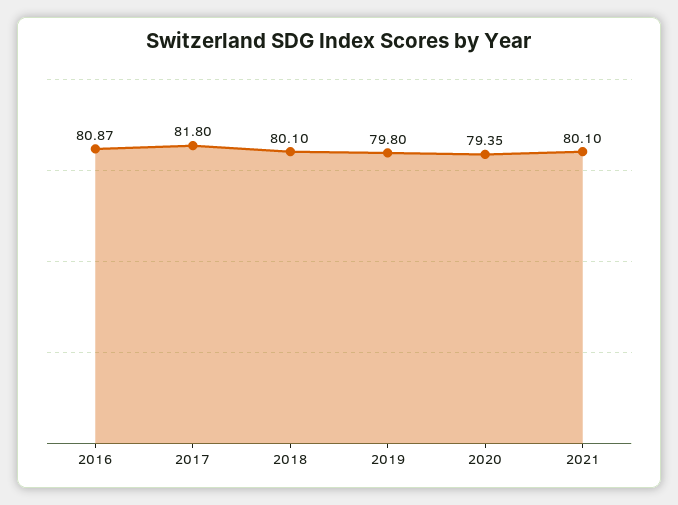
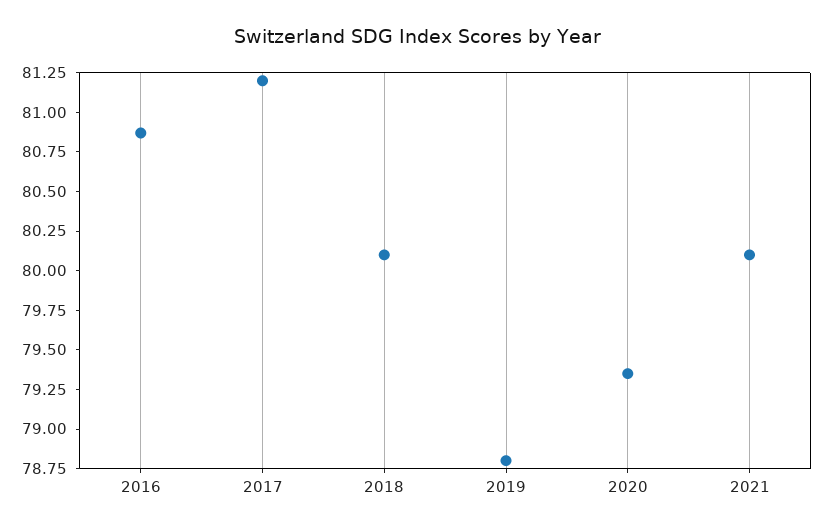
2017: 81.8 -> 81.25
2019: 79.8 -> 78.75

